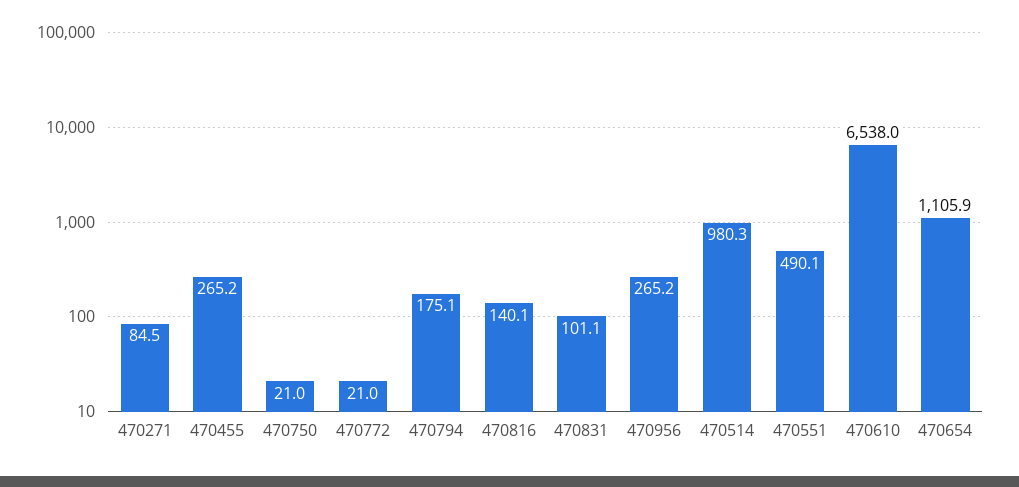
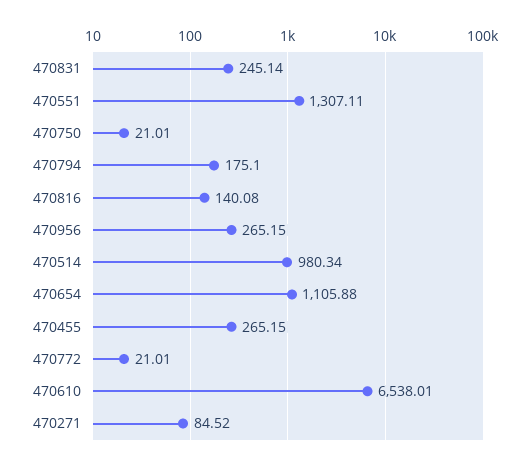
470831: 101.1 -> 245.14
470551: 490.1 -> 1307.11

